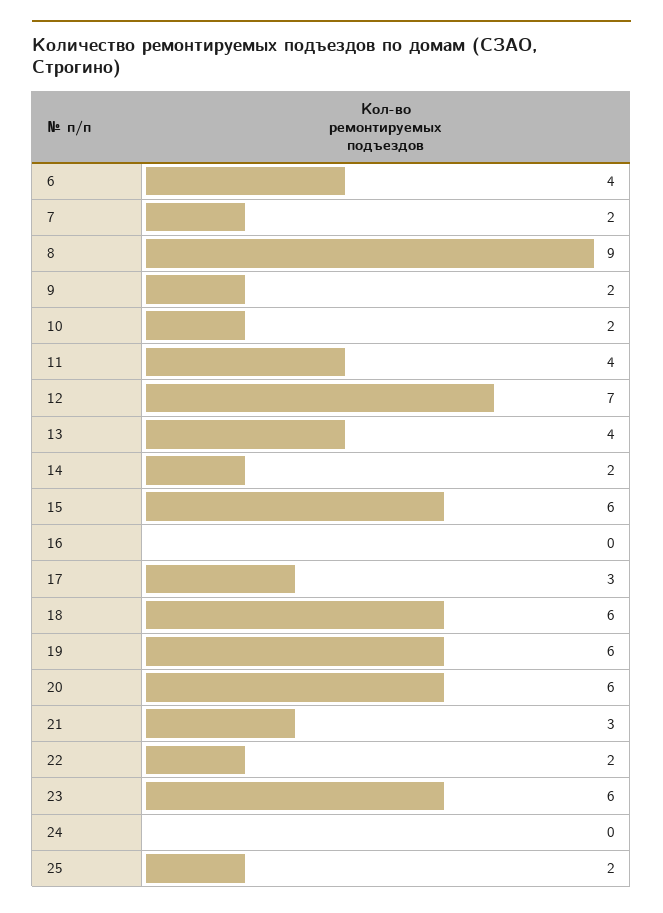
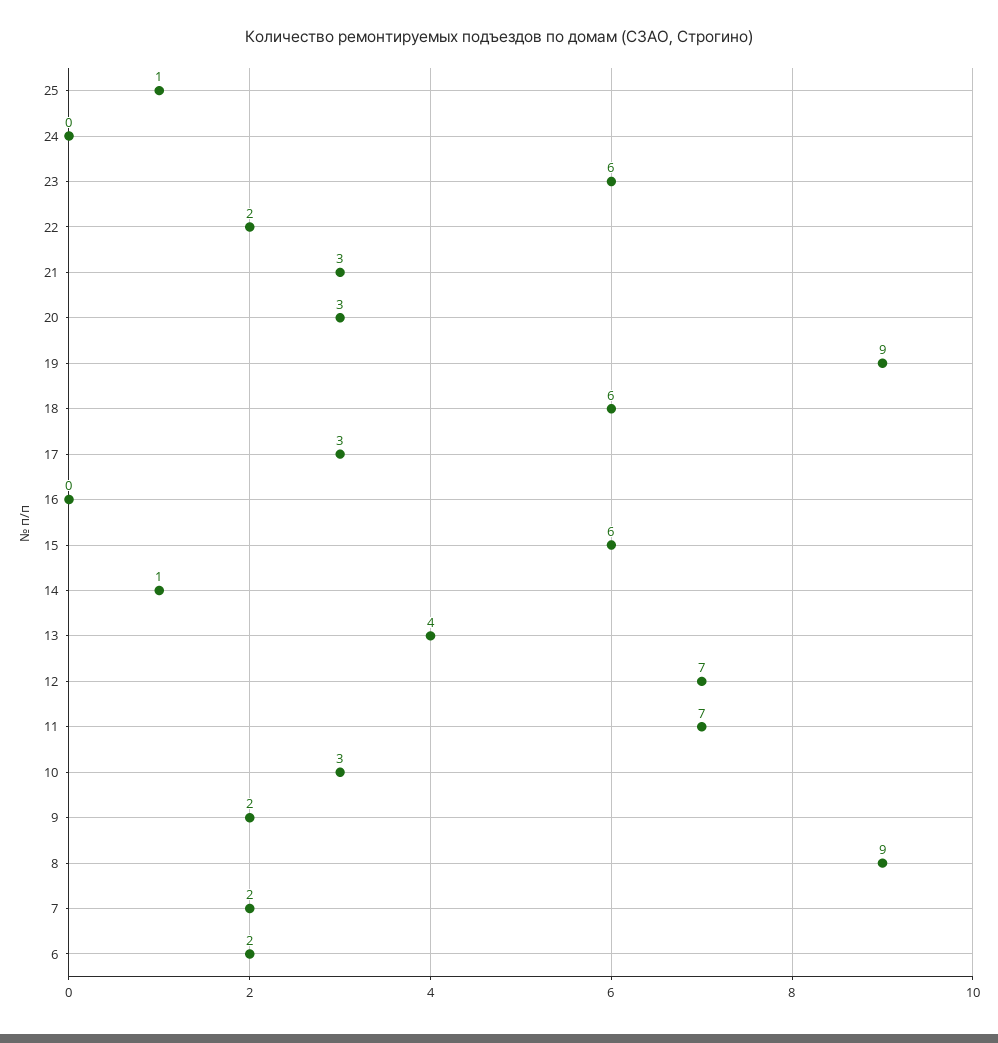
6: 4 -> 2
10: 2 -> 3
11: 4 -> 7
14: 2 -> 1
19: 6 -> 9
20: 6 -> 3
25: 2 -> 1

